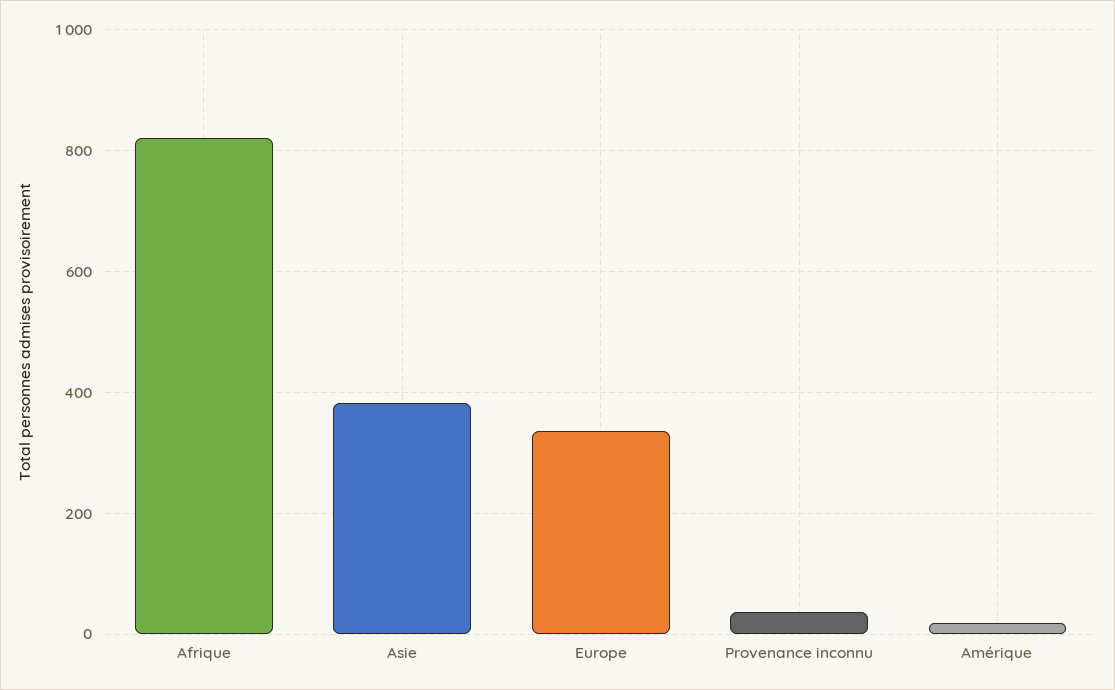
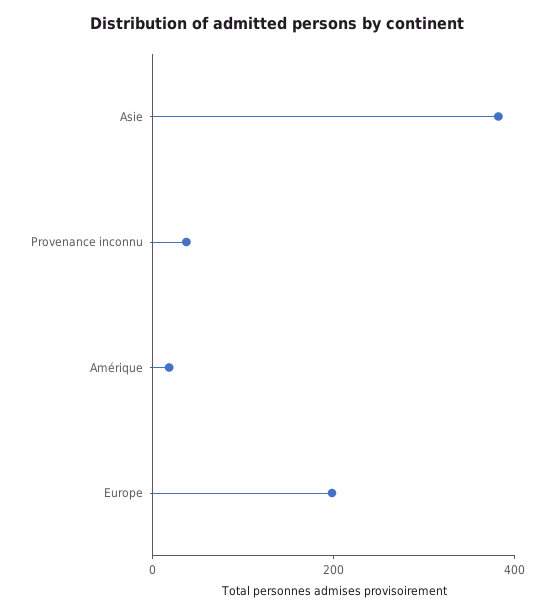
Afrique: 820 -> none
Europe: 340 -> 200

